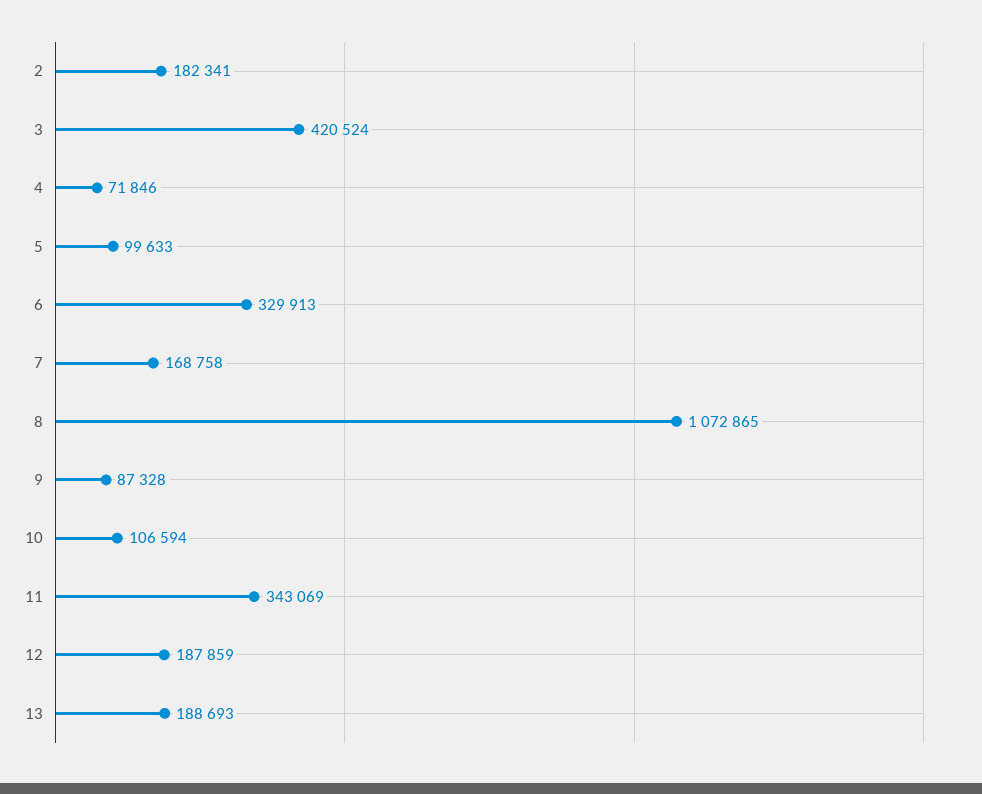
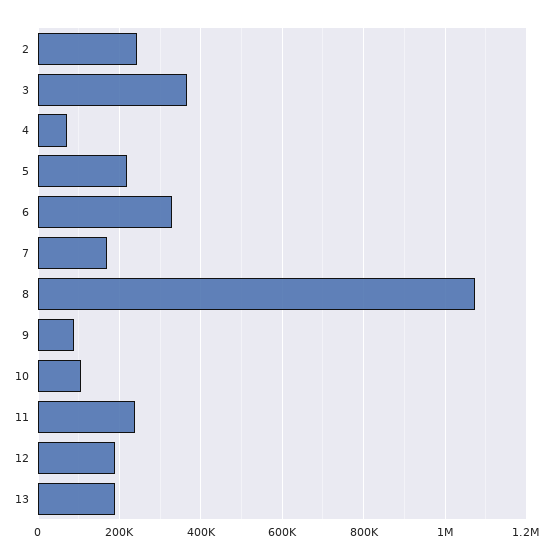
2: 182341 -> 240000
3: 420524 -> 360000
5: 99633 -> 220000
11: 343069 -> 240000

